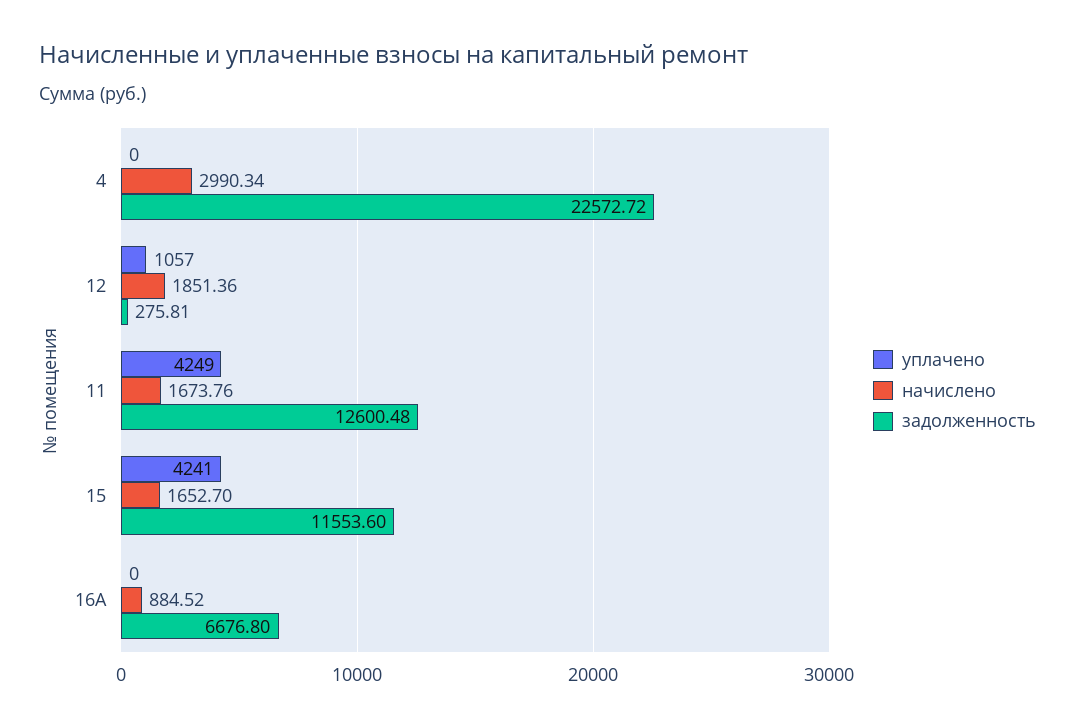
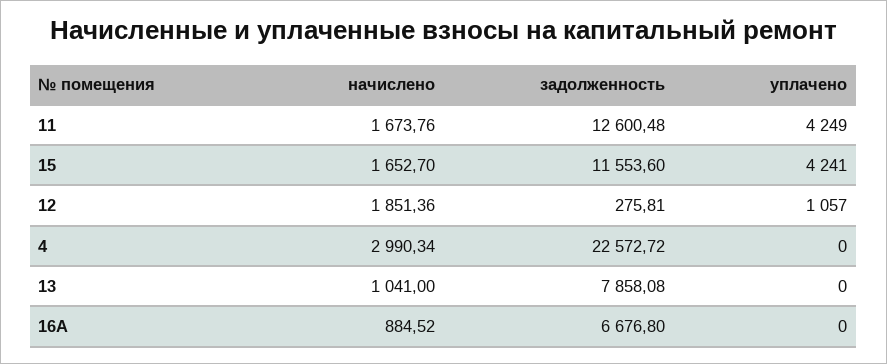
начислено, 13: none -> 1041
задолженность, 13: none -> 7858.08
уплачено, 13: none -> 0

